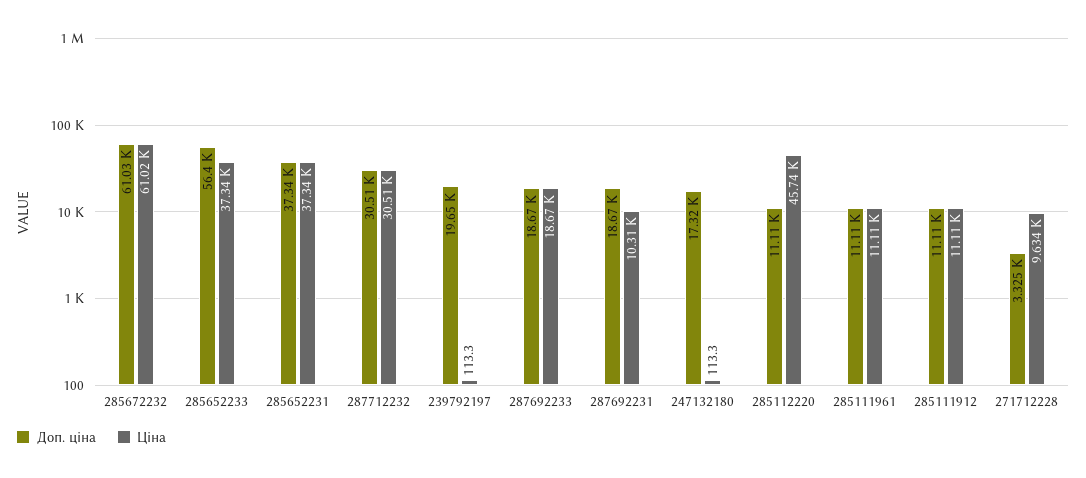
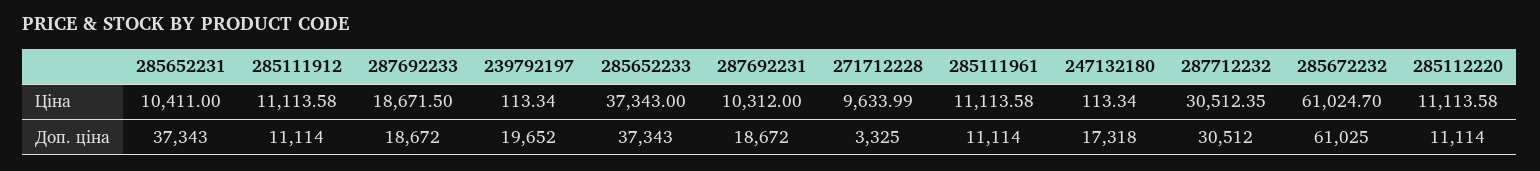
Доп. ціна, 285652233: 56400 -> 37343
Ціна, 285652231: 37340 -> 10411
Ціна, 285112220: 45740 -> 11113.58

